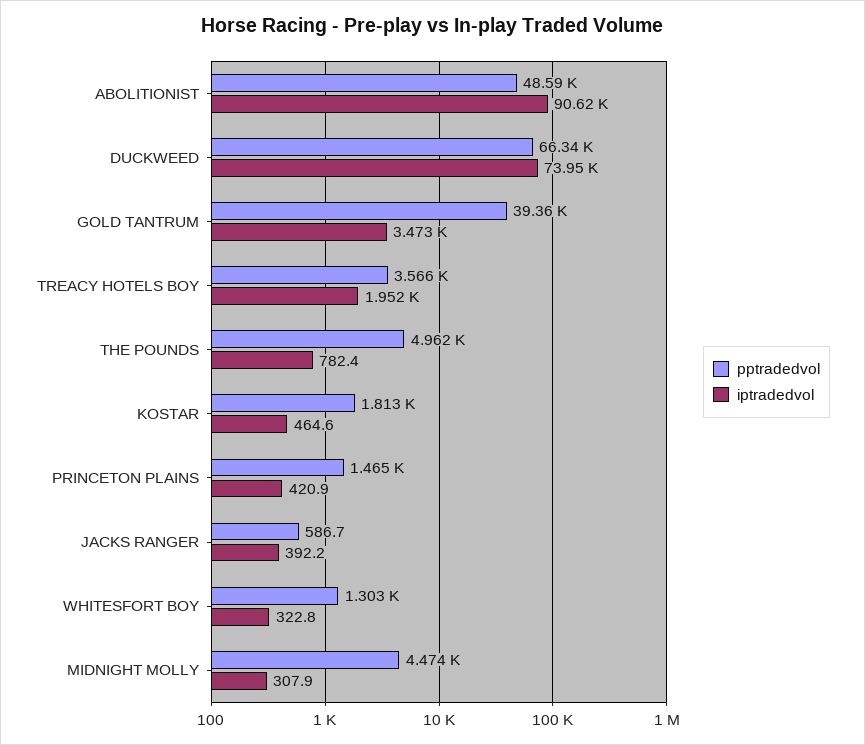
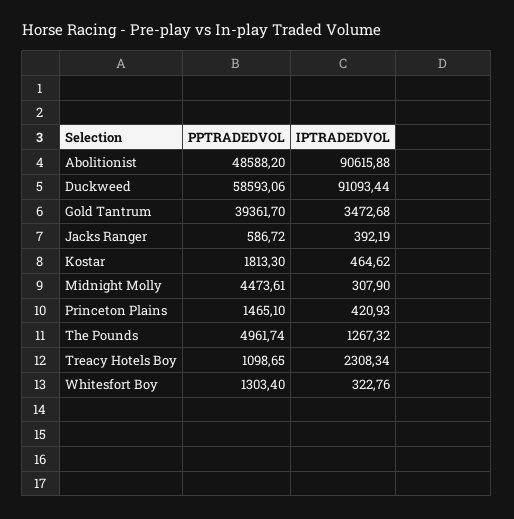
pptradedvol, DUCKWEED: 66340 -> 58593.06
iptradedvol, DUCKWEED: 73950 -> 91093.44
pptradedvol, TREACY HOTELS BOY: 3566 -> 1098.65
iptradedvol, TREACY HOTELS BOY: 1952 -> 2308.34
iptradedvol, THE POUNDS: 782.4 -> 1267.32

